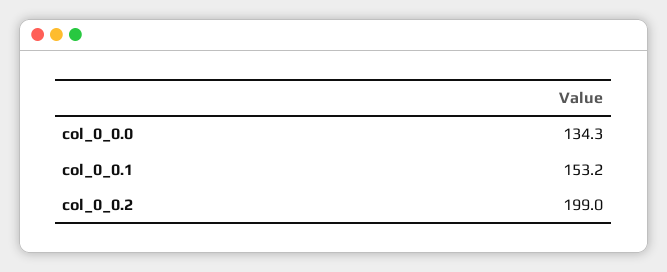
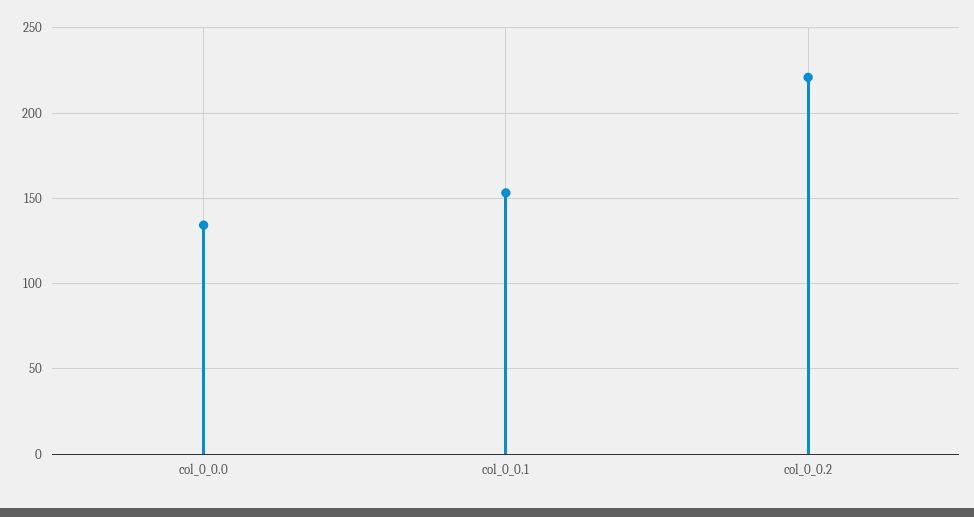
col_0_0.2: 199 -> 220

